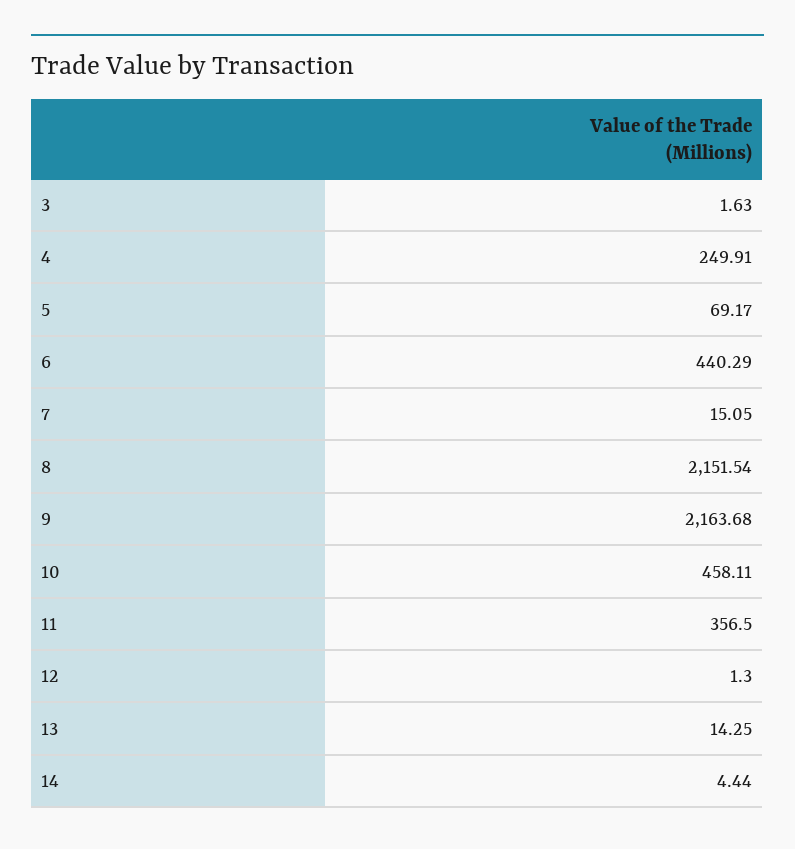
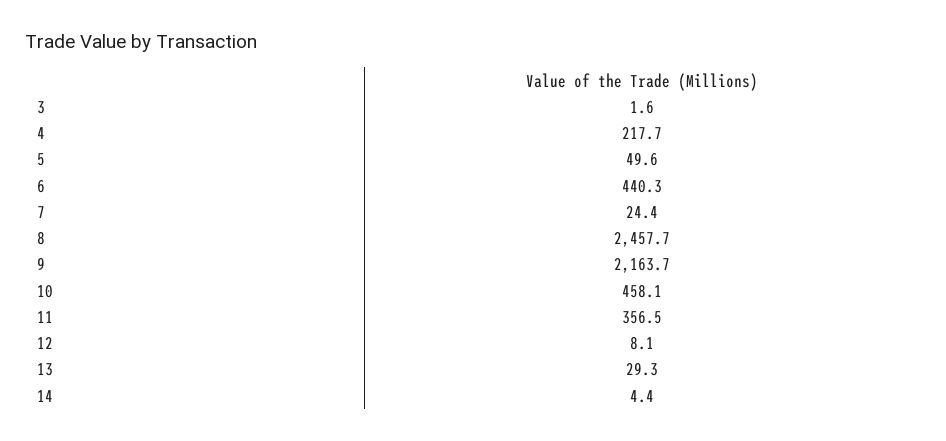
4: 249.91 -> 217.7
5: 69.17 -> 49.6
7: 15.05 -> 24.4
8: 2151.54 -> 2457.7
12: 1.3 -> 8.1
13: 14.25 -> 29.3

